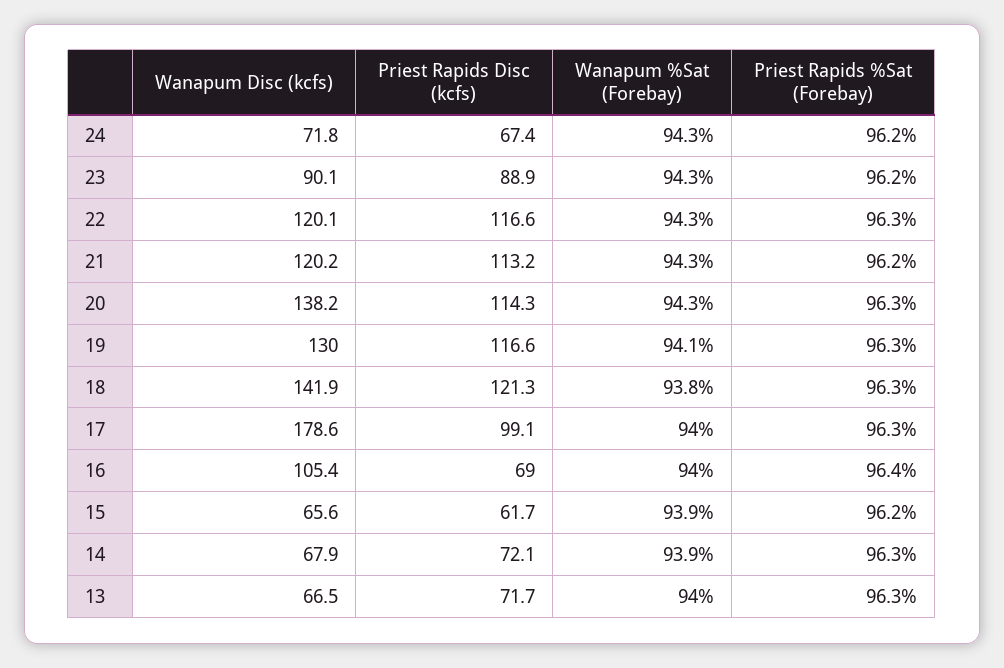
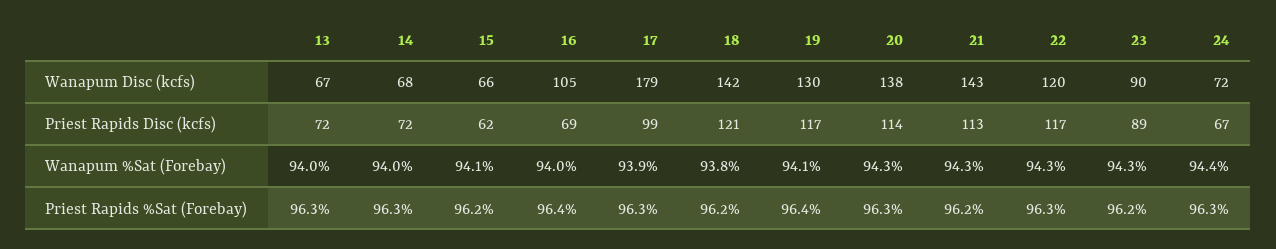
Wanapum %Sat (Forebay), 24: 94.3 -> 94.4
Priest Rapids %Sat (Forebay), 24: 96.2 -> 96.3
Wanapum Disc (kcfs), 21: 120.2 -> 143
Priest Rapids %Sat (Forebay), 19: 96.3 -> 96.4
Priest Rapids %Sat (Forebay), 18: 96.3 -> 96.2
Wanapum %Sat (Forebay), 17: 94 -> 93.9
Wanapum %Sat (Forebay), 15: 93.9 -> 94.1
Wanapum %Sat (Forebay), 14: 93.9 -> 94

